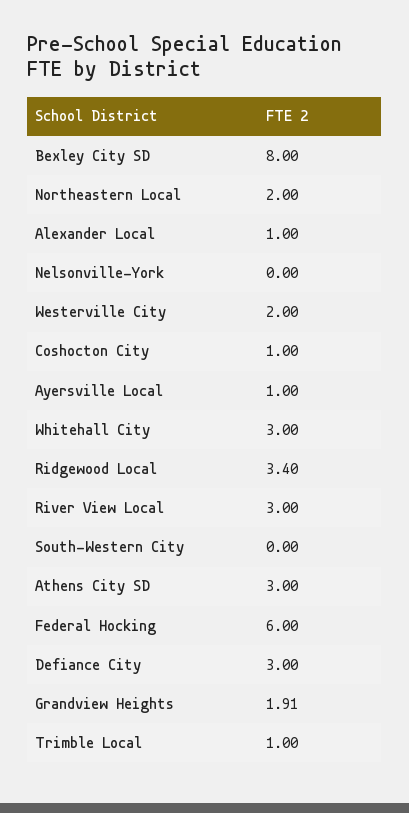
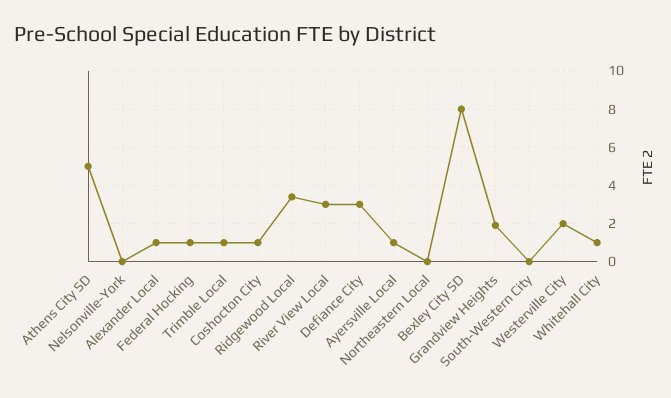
Northeastern Local: 2 -> 0
Whitehall City: 3 -> 1
Athens City SD: 3 -> 5
Federal Hocking: 6 -> 1

